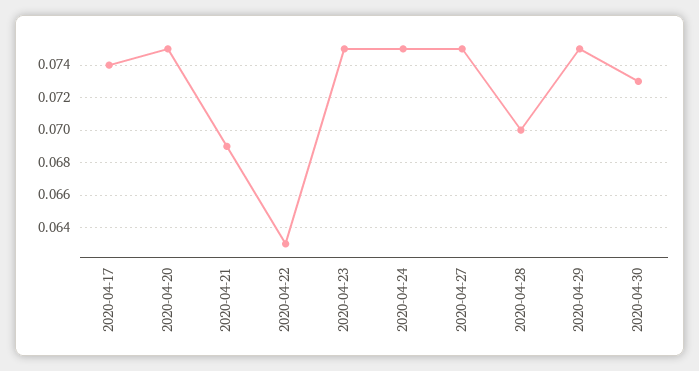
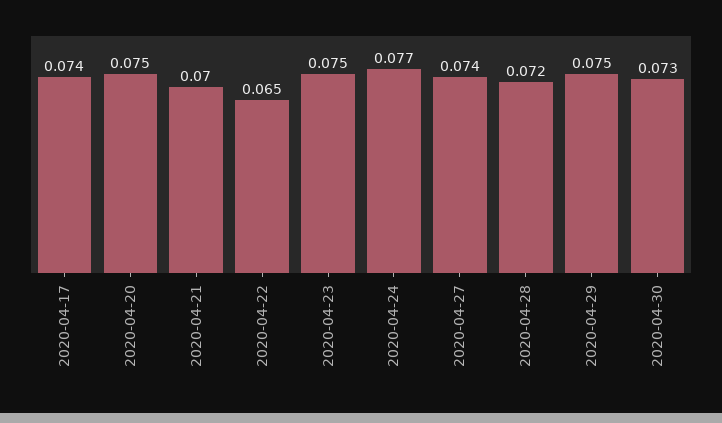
2020-04-21: 0.069 -> 0.07
2020-04-22: 0.063 -> 0.065
2020-04-24: 0.075 -> 0.077
2020-04-27: 0.075 -> 0.074
2020-04-28: 0.07 -> 0.072

